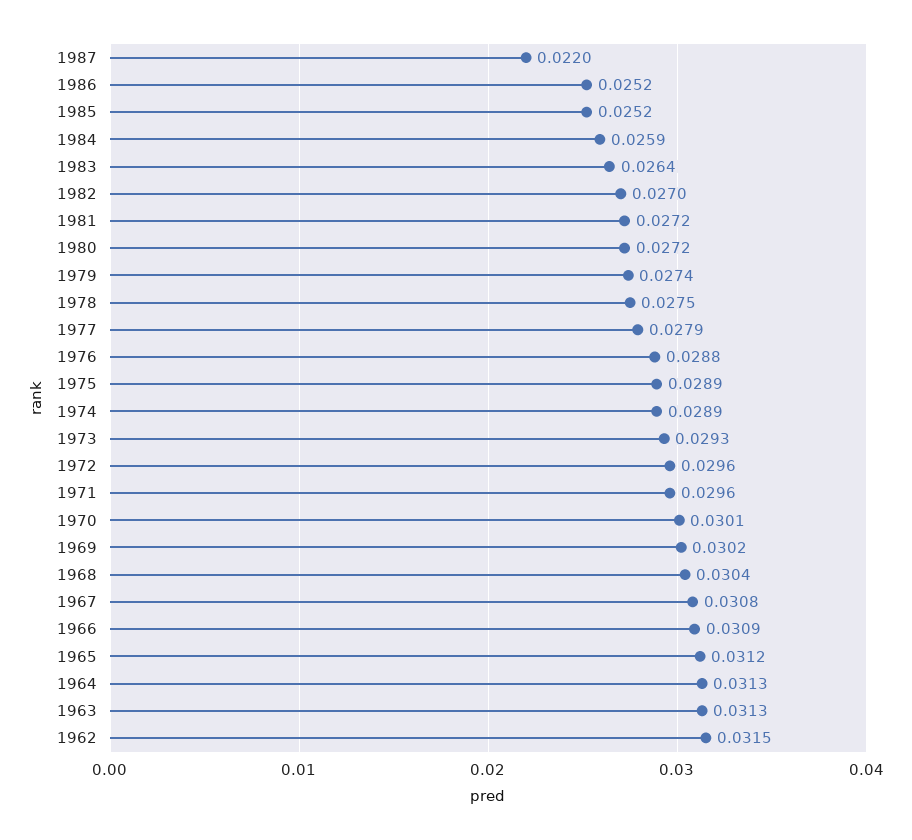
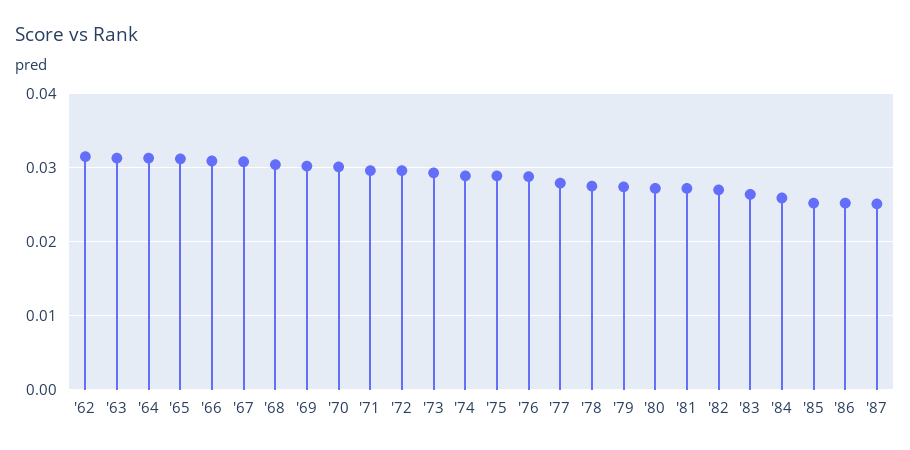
1987: 0.022 -> 0.025

